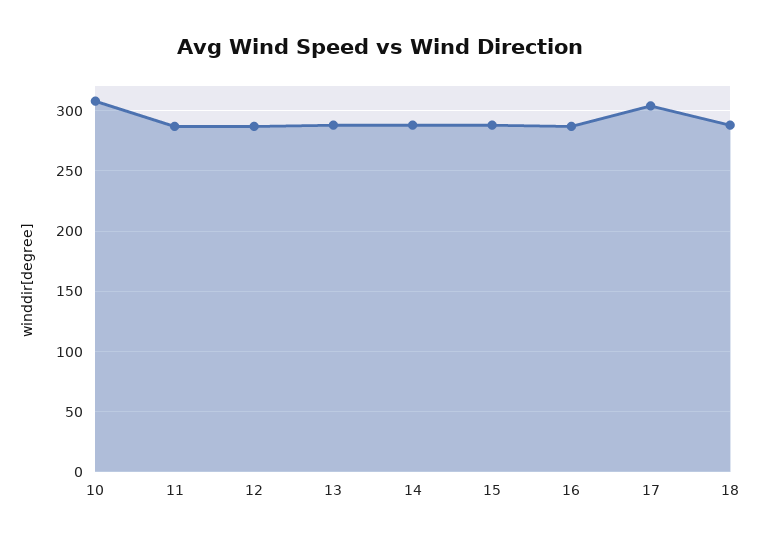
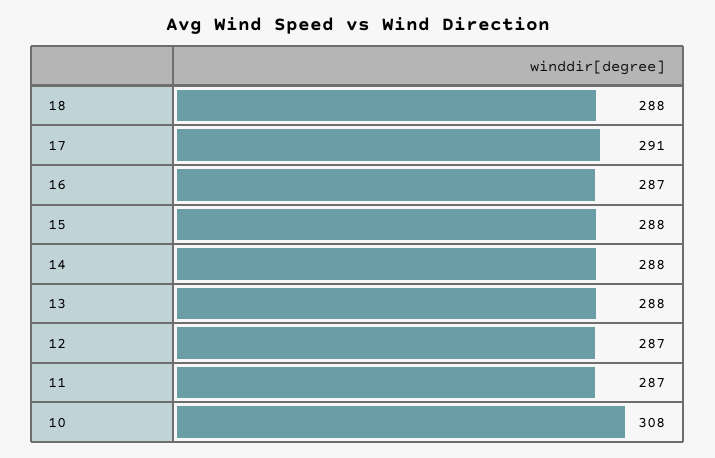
17: 305 -> 291

